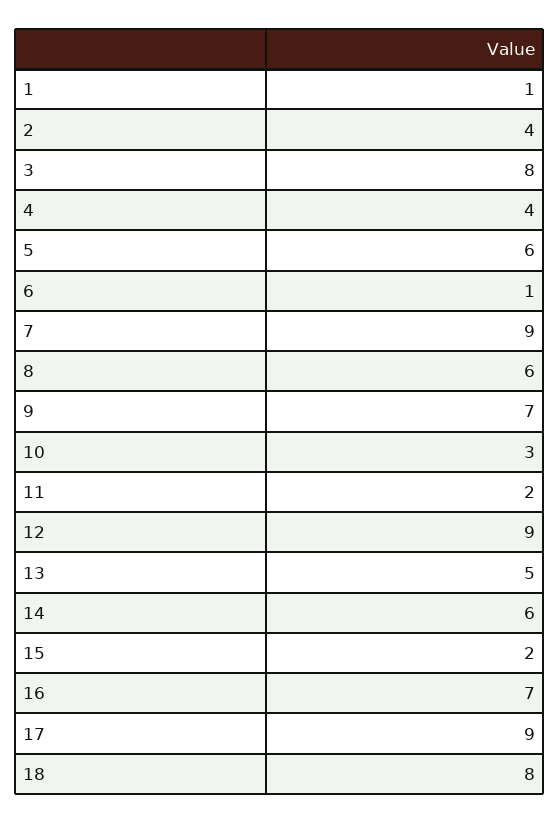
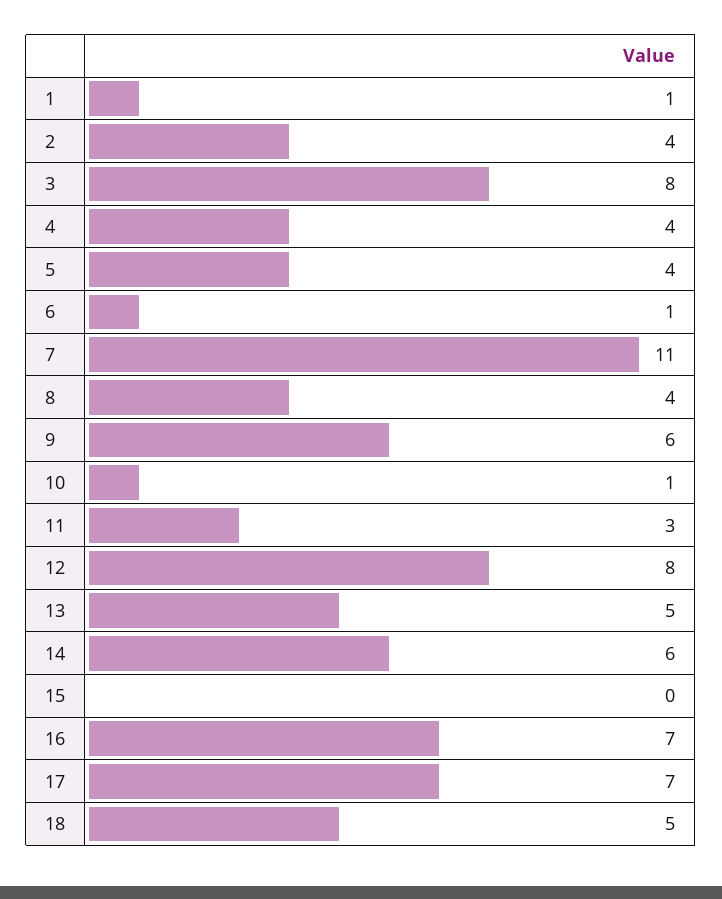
5: 6 -> 4
7: 9 -> 11
8: 6 -> 4
9: 7 -> 6
10: 3 -> 1
11: 2 -> 3
12: 9 -> 8
15: 2 -> 0
17: 9 -> 7
18: 8 -> 5

